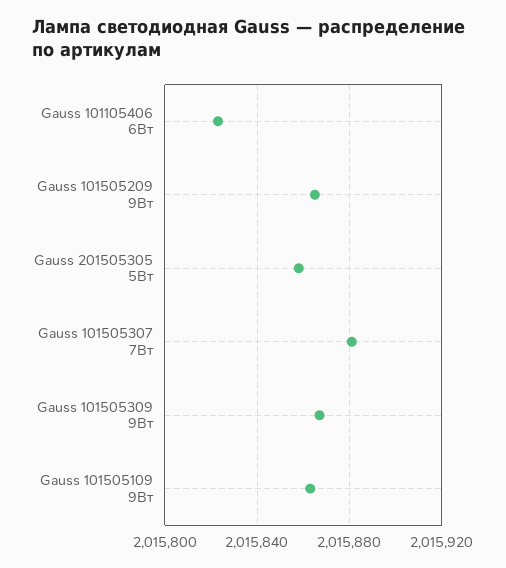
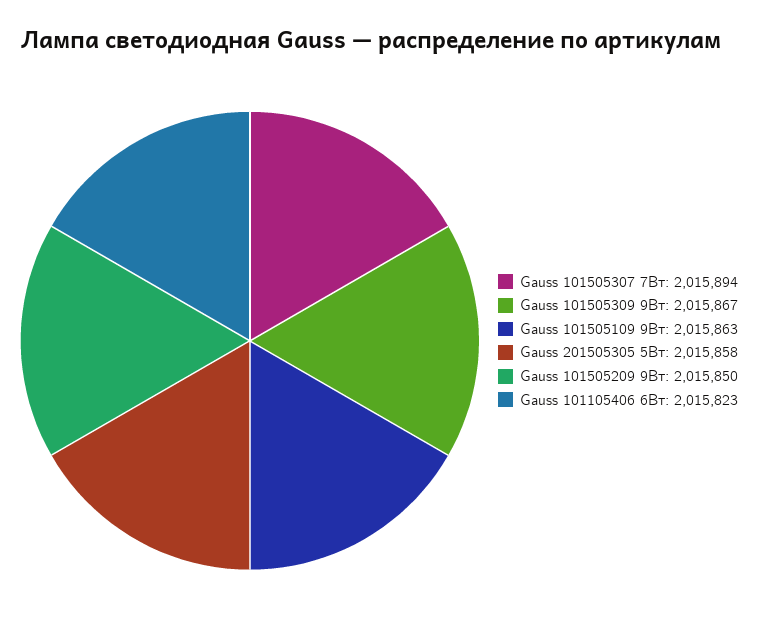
Gauss 101505209 9Вт: 2015865 -> 2015850
Gauss 101505307 7Вт: 2015880 -> 2015894

